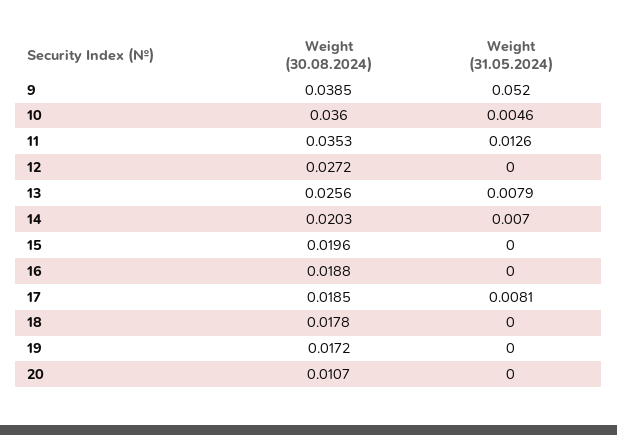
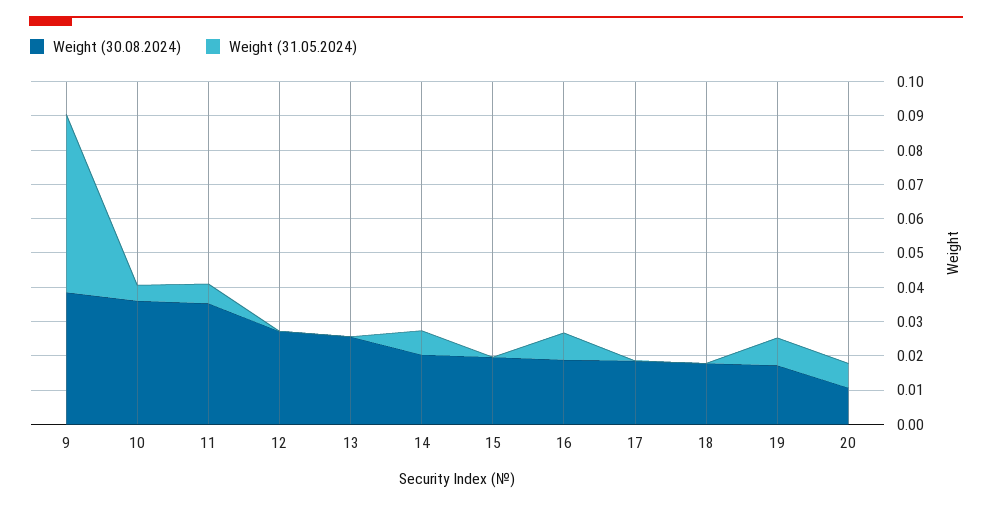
Weight (31.05.2024), 11: 0.0126 -> 0.005
Weight (31.05.2024), 13: 0.0079 -> 0
Weight (31.05.2024), 16: 0 -> 0.0075
Weight (31.05.2024), 17: 0.0081 -> 0
Weight (31.05.2024), 19: 0 -> 0.0075
Weight (31.05.2024), 20: 0 -> 0.0075

